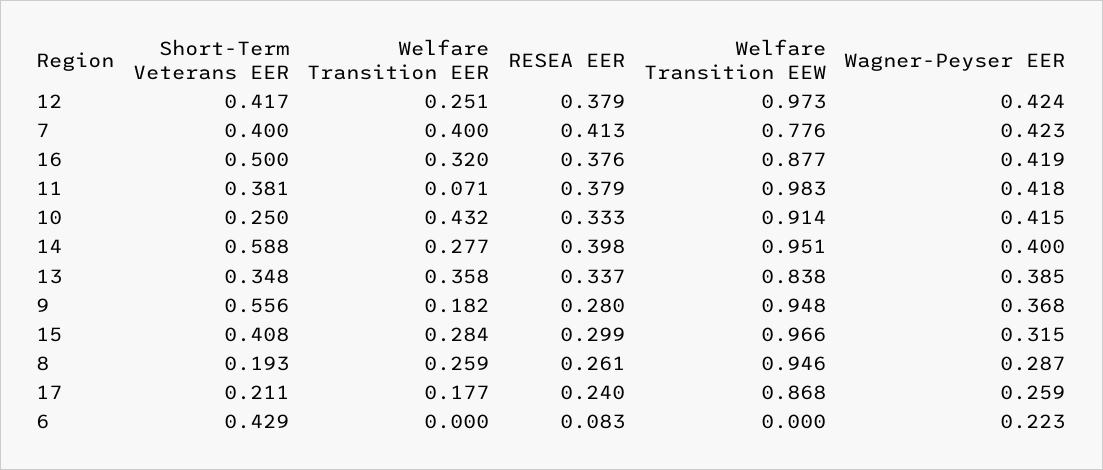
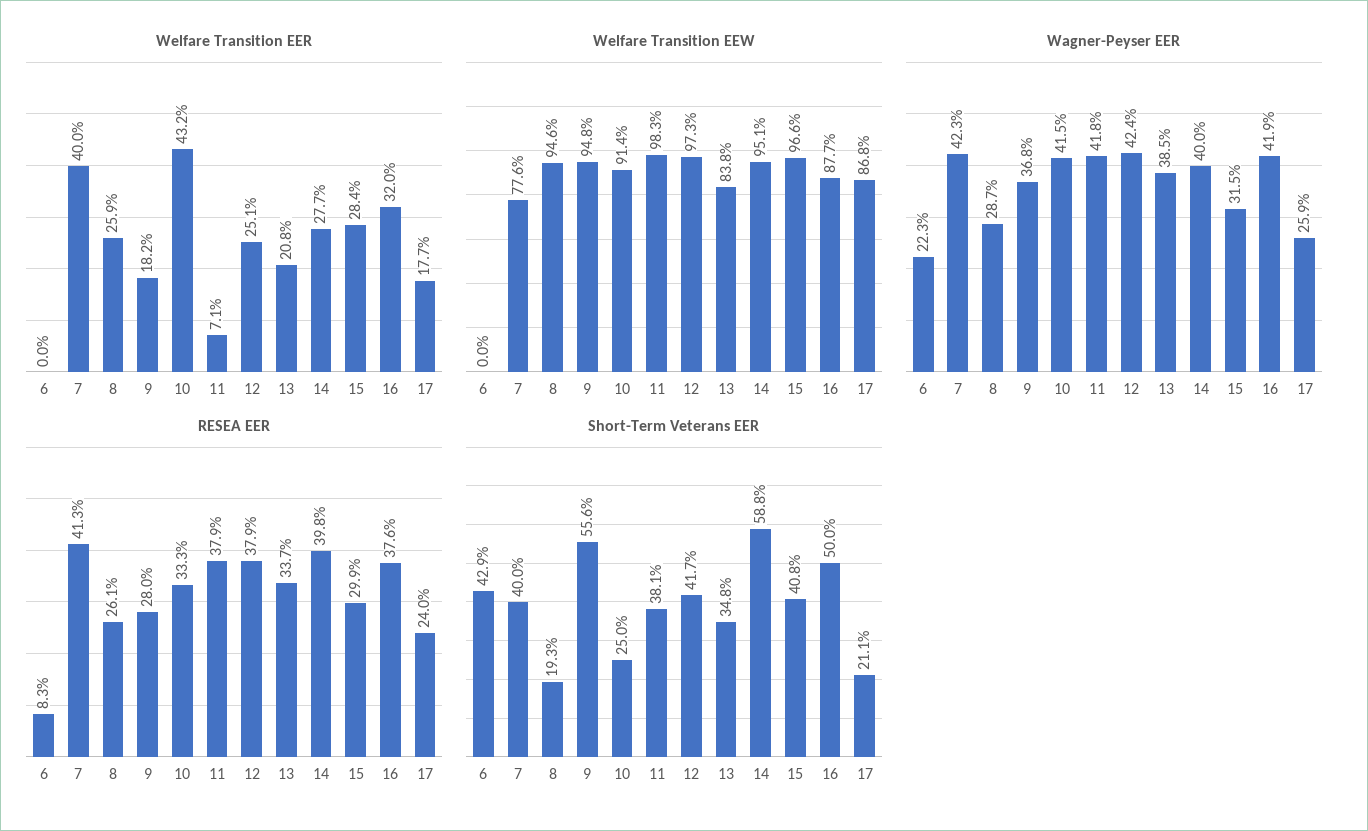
Welfare Transition EER, 13: 0.358 -> 0.208

